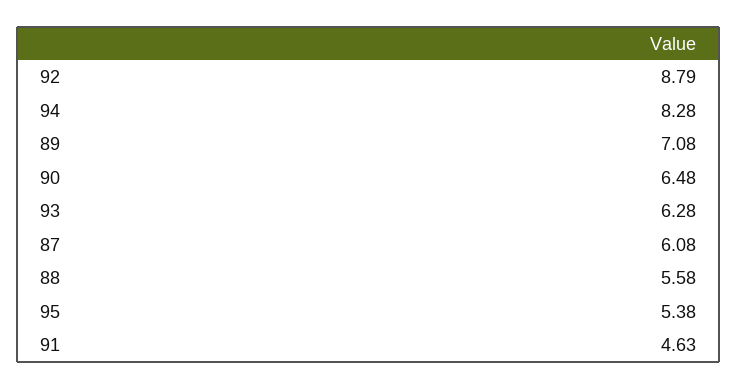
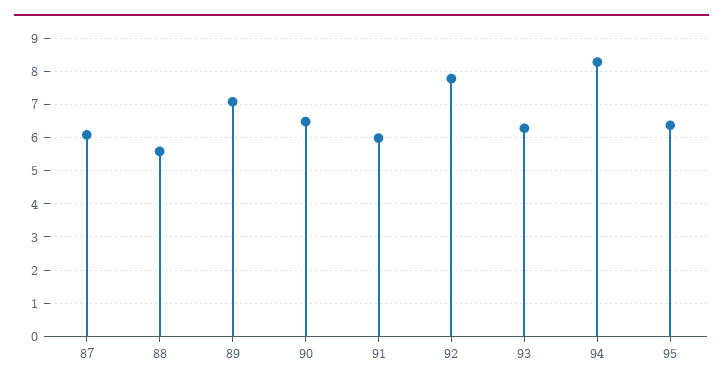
92: 8.79 -> 7.8
95: 5.38 -> 6.4
91: 4.63 -> 6

